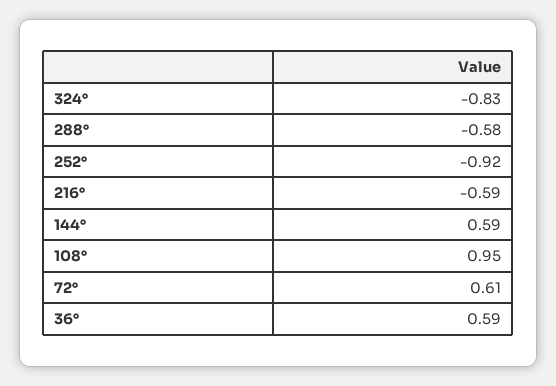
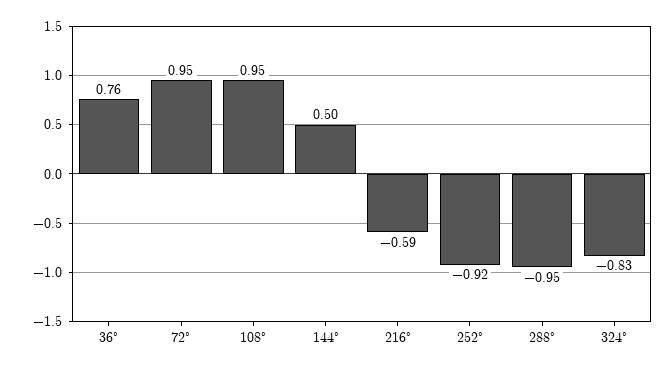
288°: -0.58 -> -0.95
144°: 0.59 -> 0.5
72°: 0.61 -> 0.95
36°: 0.59 -> 0.76

